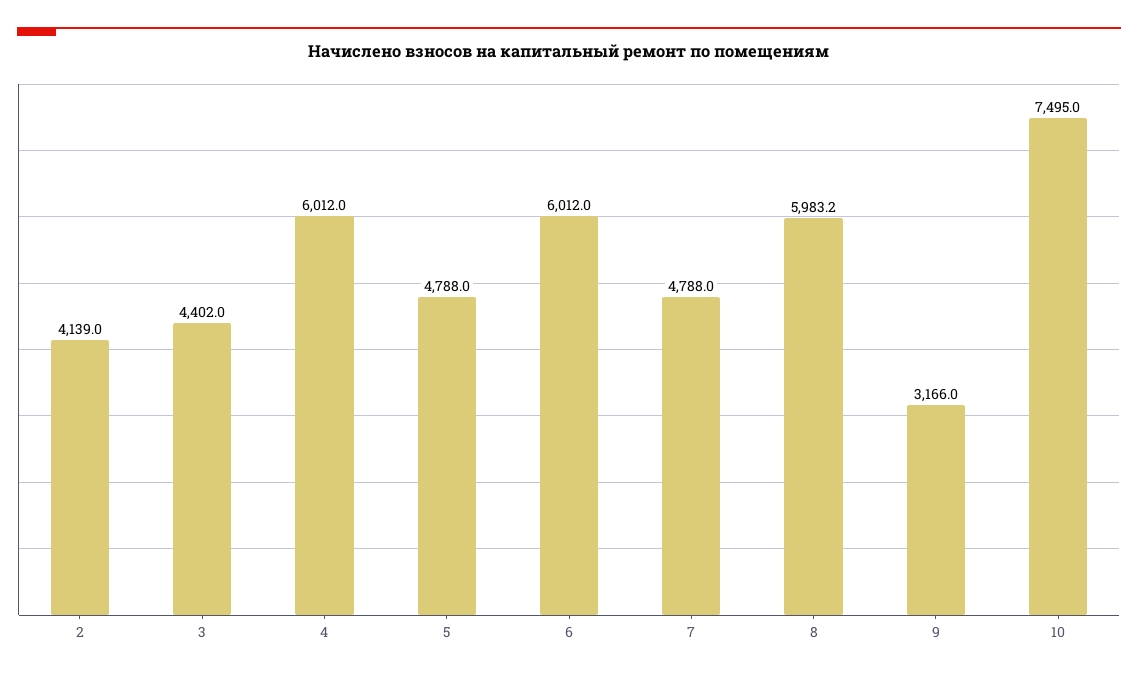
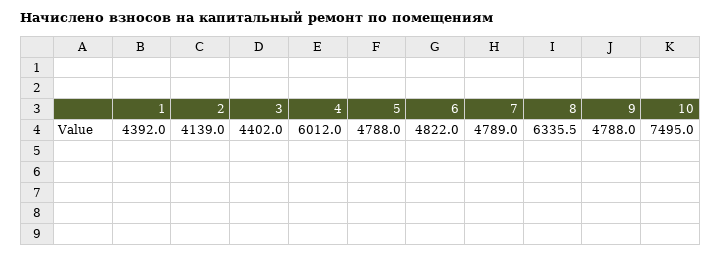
6: 6012 -> 4822
7: 4788 -> 4789
8: 5983.2 -> 6335.5
9: 3166 -> 4788
1: none -> 4392

